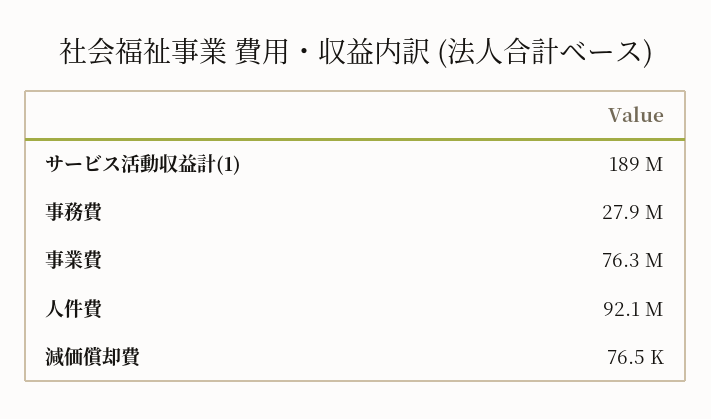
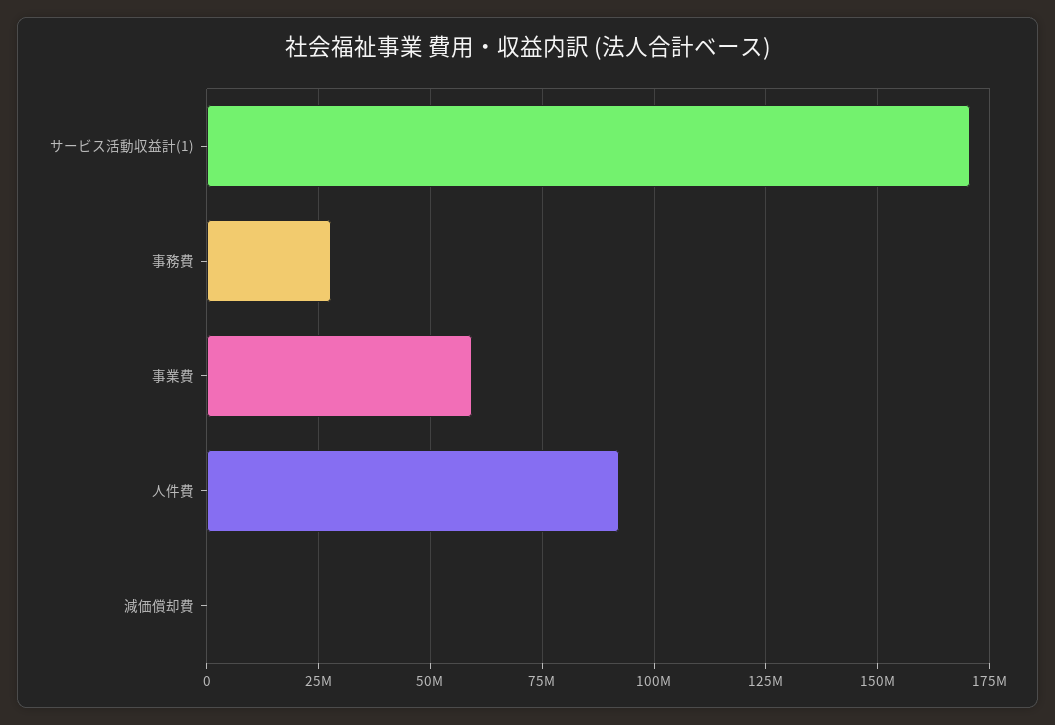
サービス活動収益計(1): 189000000 -> 170000000
事業費: 76300000 -> 60000000

